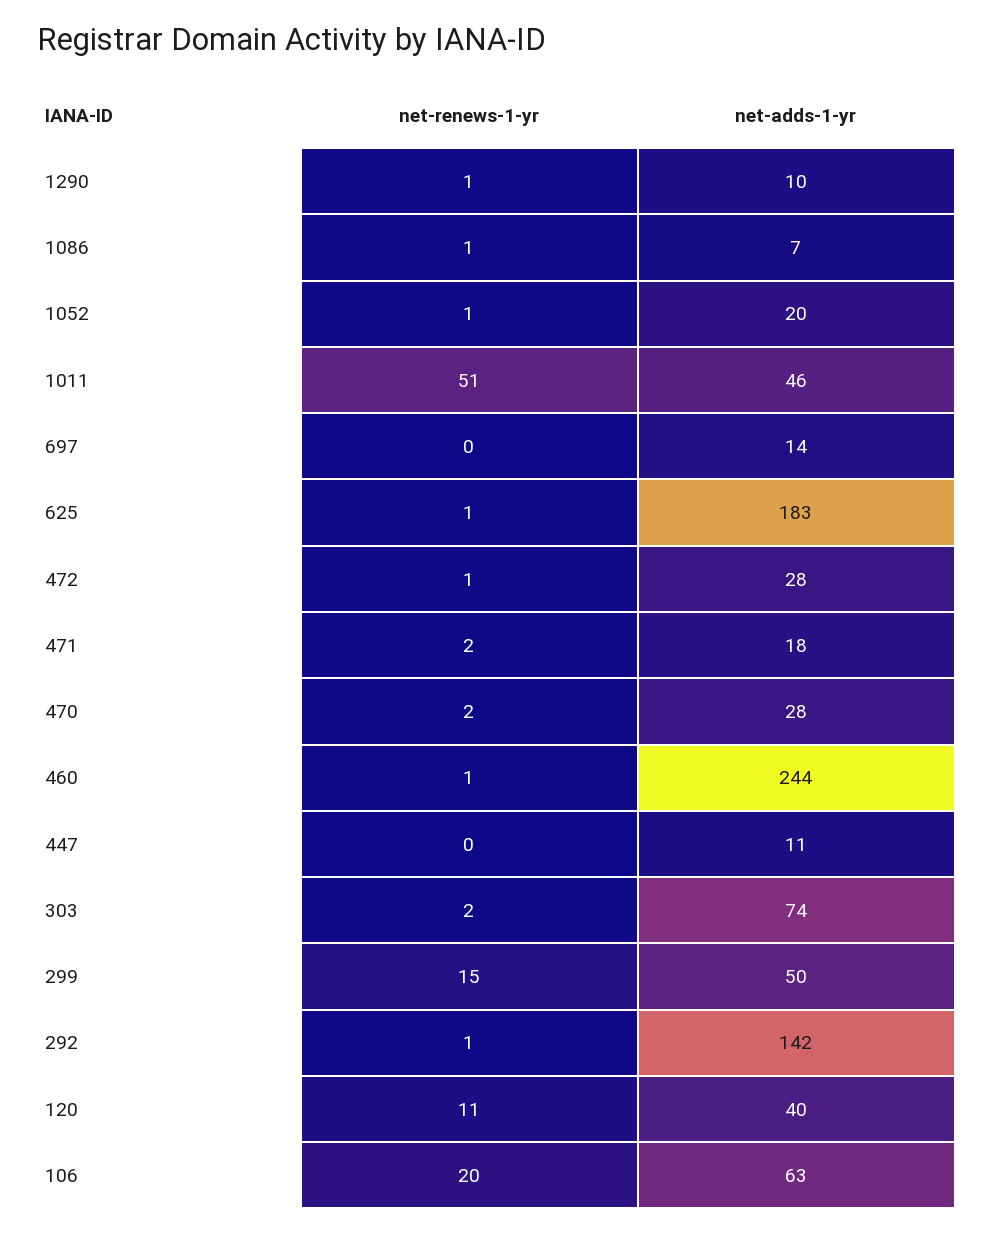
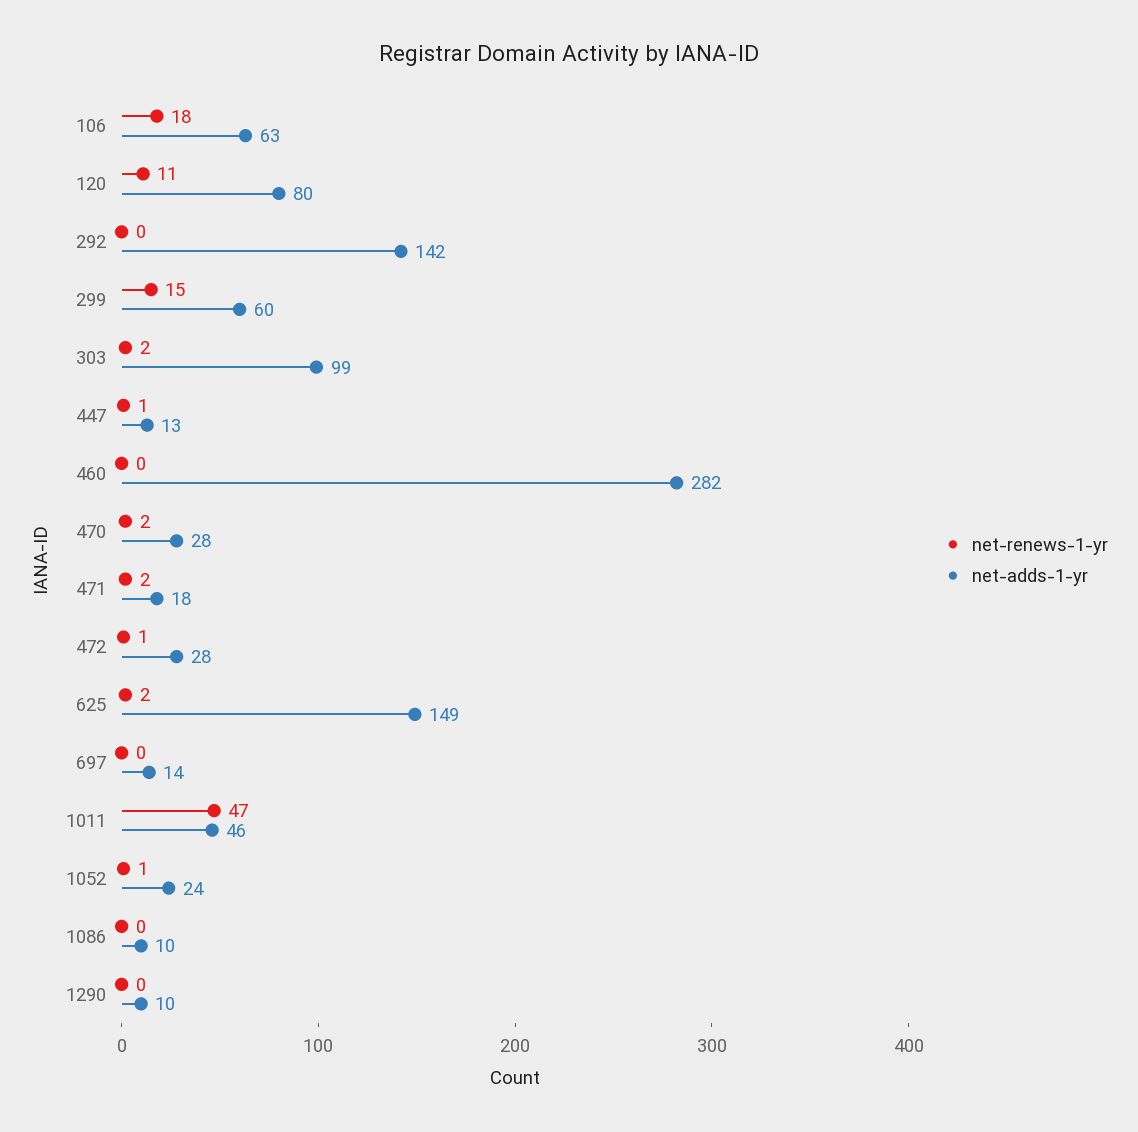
net-renews-1-yr, 1290: 1 -> 0
net-renews-1-yr, 1086: 1 -> 0
net-adds-1-yr, 1086: 7 -> 10
net-adds-1-yr, 1052: 20 -> 24
net-renews-1-yr, 1011: 51 -> 47
net-renews-1-yr, 625: 1 -> 2
net-adds-1-yr, 625: 183 -> 149
net-renews-1-yr, 460: 1 -> 0
net-adds-1-yr, 460: 244 -> 282
net-renews-1-yr, 447: 0 -> 1
net-adds-1-yr, 447: 11 -> 13
net-adds-1-yr, 303: 74 -> 99
net-adds-1-yr, 299: 50 -> 60
net-renews-1-yr, 292: 1 -> 0
net-adds-1-yr, 120: 40 -> 80
net-renews-1-yr, 106: 20 -> 18

